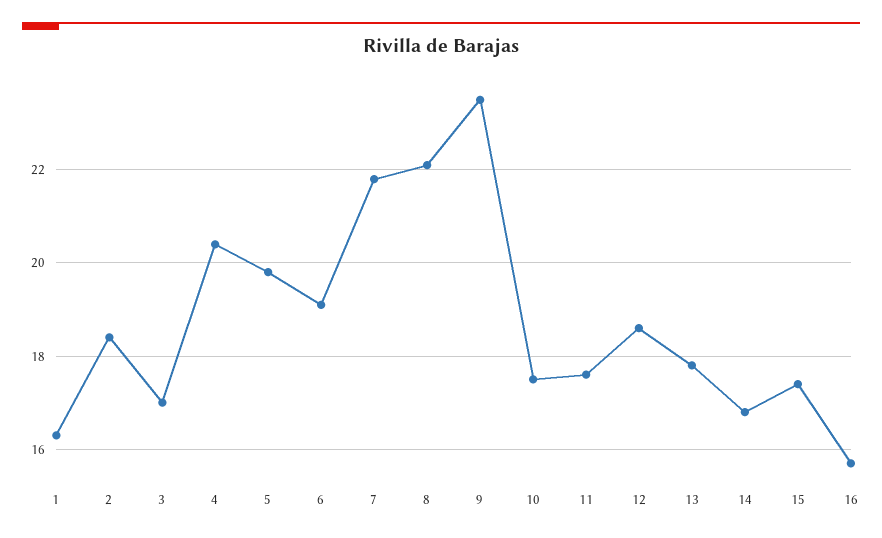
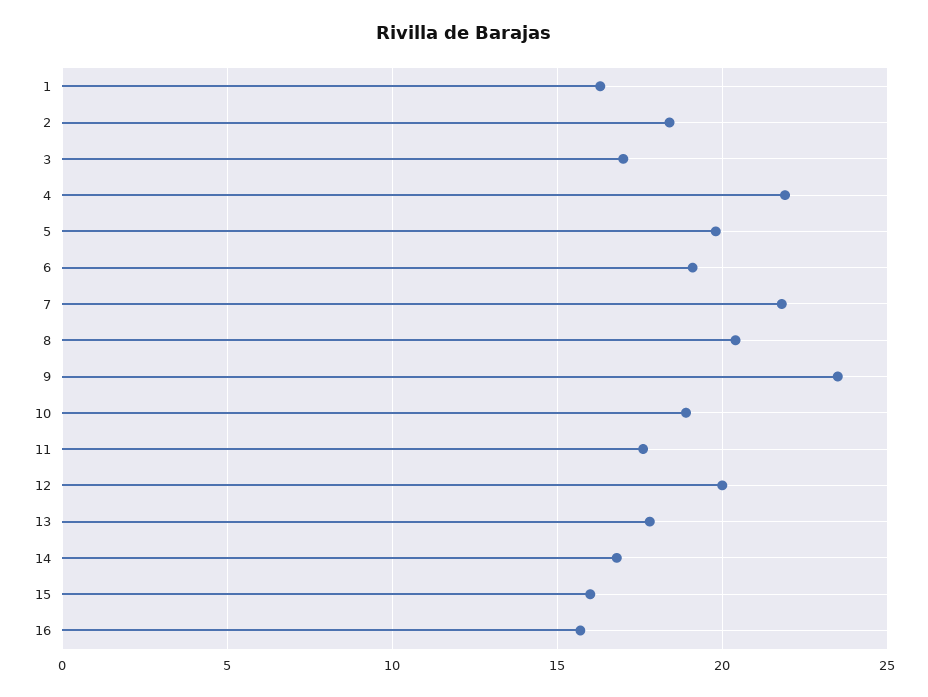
4: 20.5 -> 22
8: 22 -> 20.5
10: 17.5 -> 19
12: 18.5 -> 20
15: 17.5 -> 16

